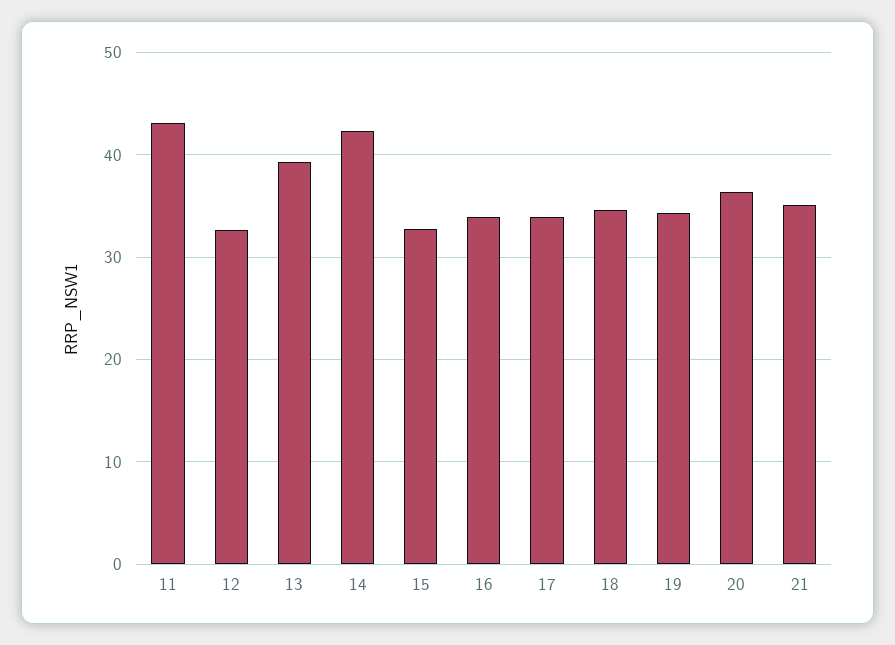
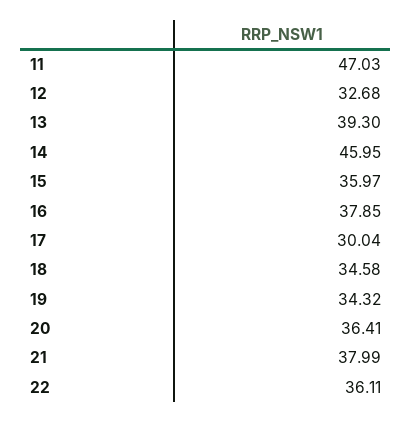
11: 43 -> 47.03
14: 42 -> 45.95
15: 33 -> 35.97
16: 34 -> 37.85
17: 34 -> 30.04
21: 35 -> 37.99
22: none -> 36.11

